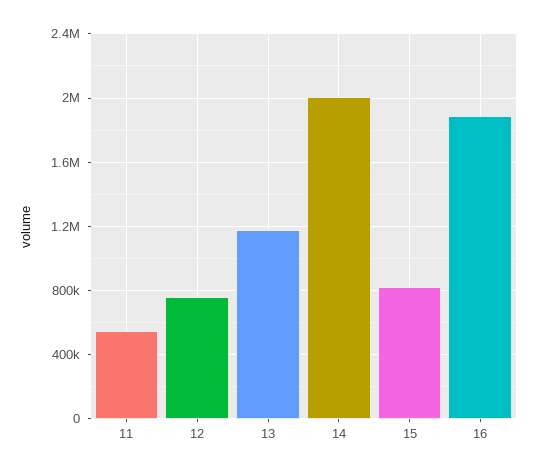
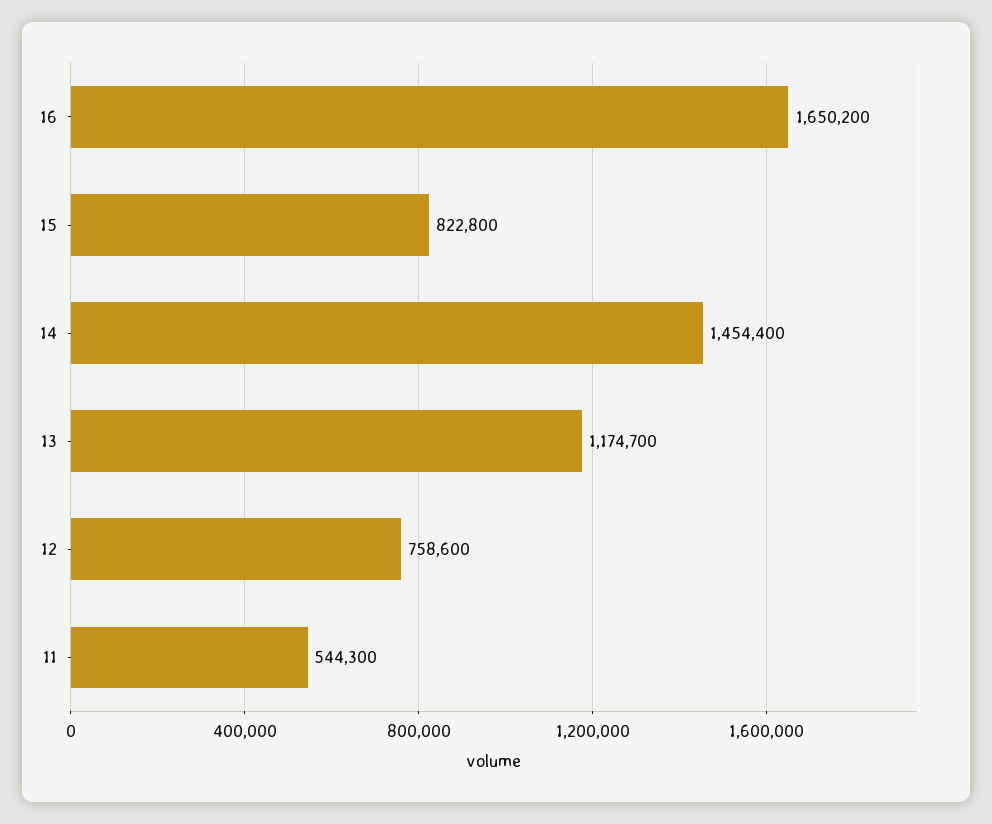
14: 2000000 -> 1454400
16: 1900000 -> 1650200

